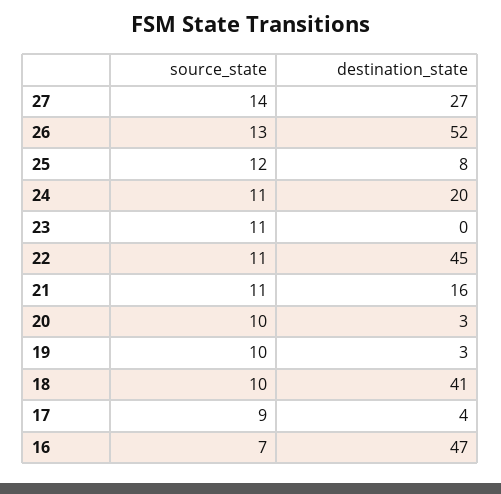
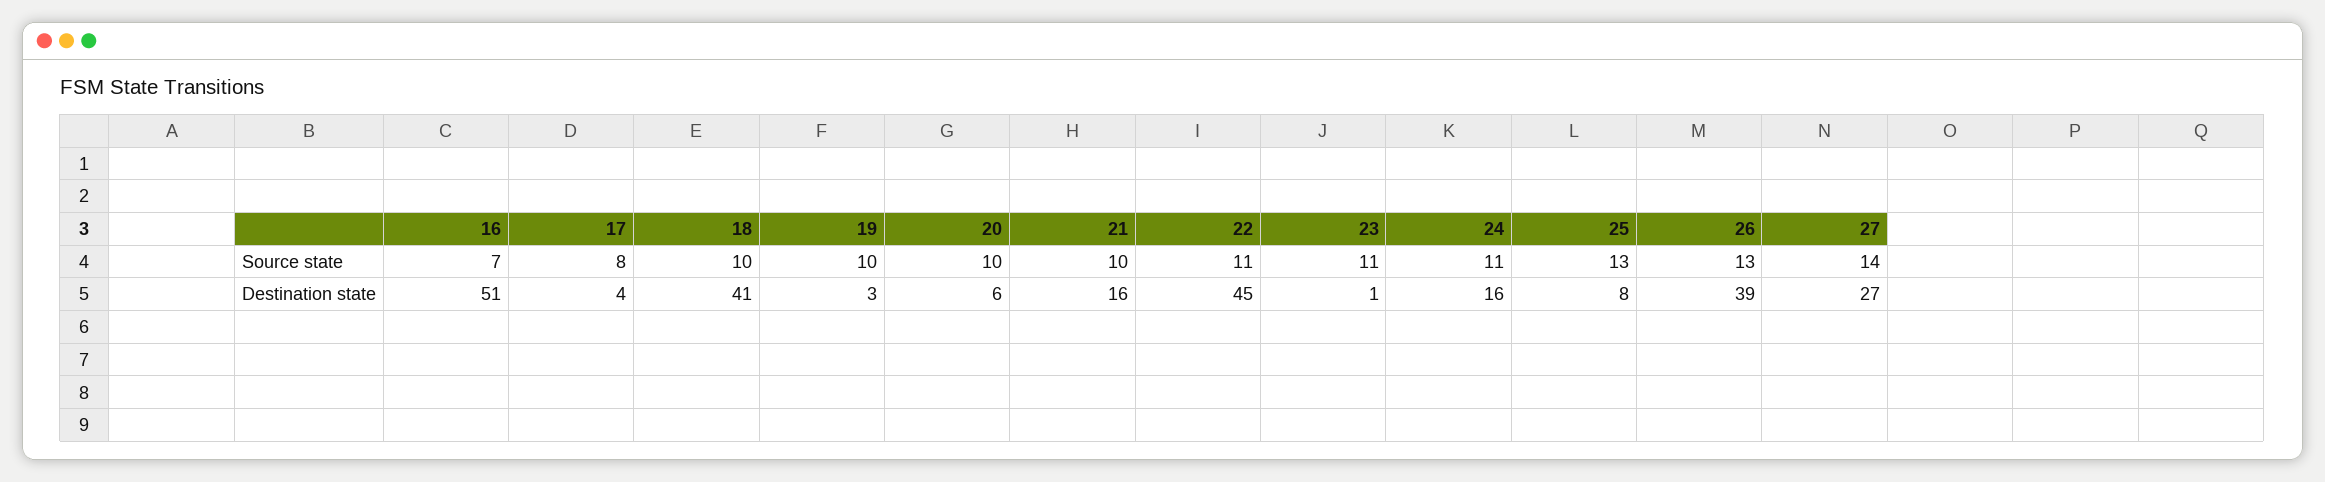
destination_state, 26: 52 -> 39
source_state, 25: 12 -> 13
destination_state, 24: 20 -> 16
destination_state, 23: 0 -> 1
source_state, 21: 11 -> 10
destination_state, 20: 3 -> 6
source_state, 17: 9 -> 8
destination_state, 16: 47 -> 51

